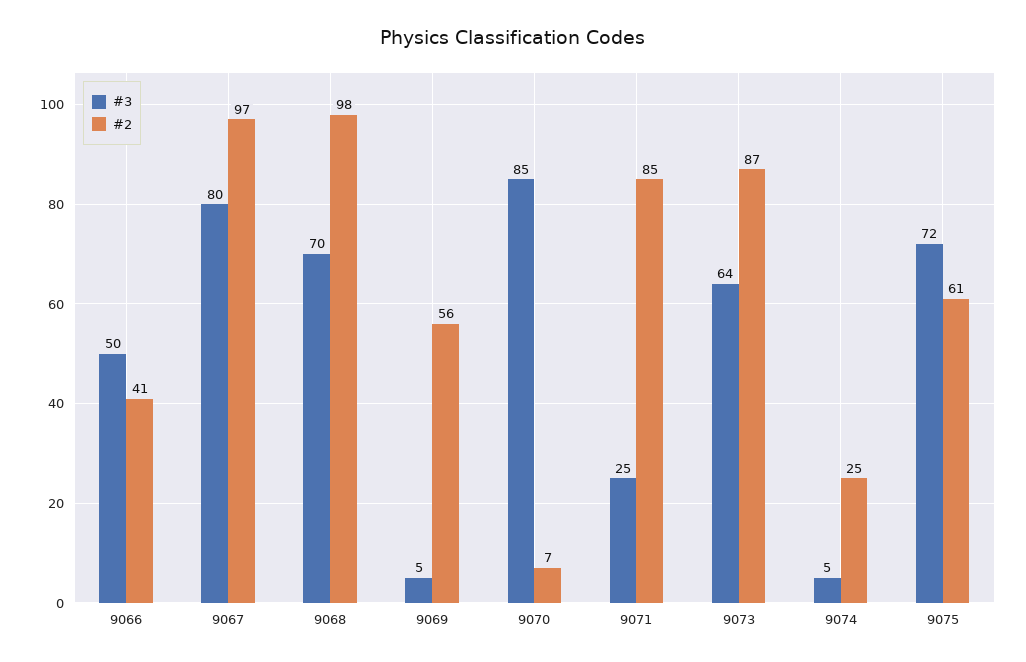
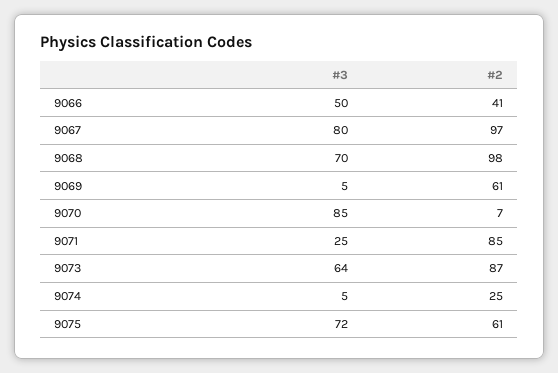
#2, 9069: 56 -> 61

